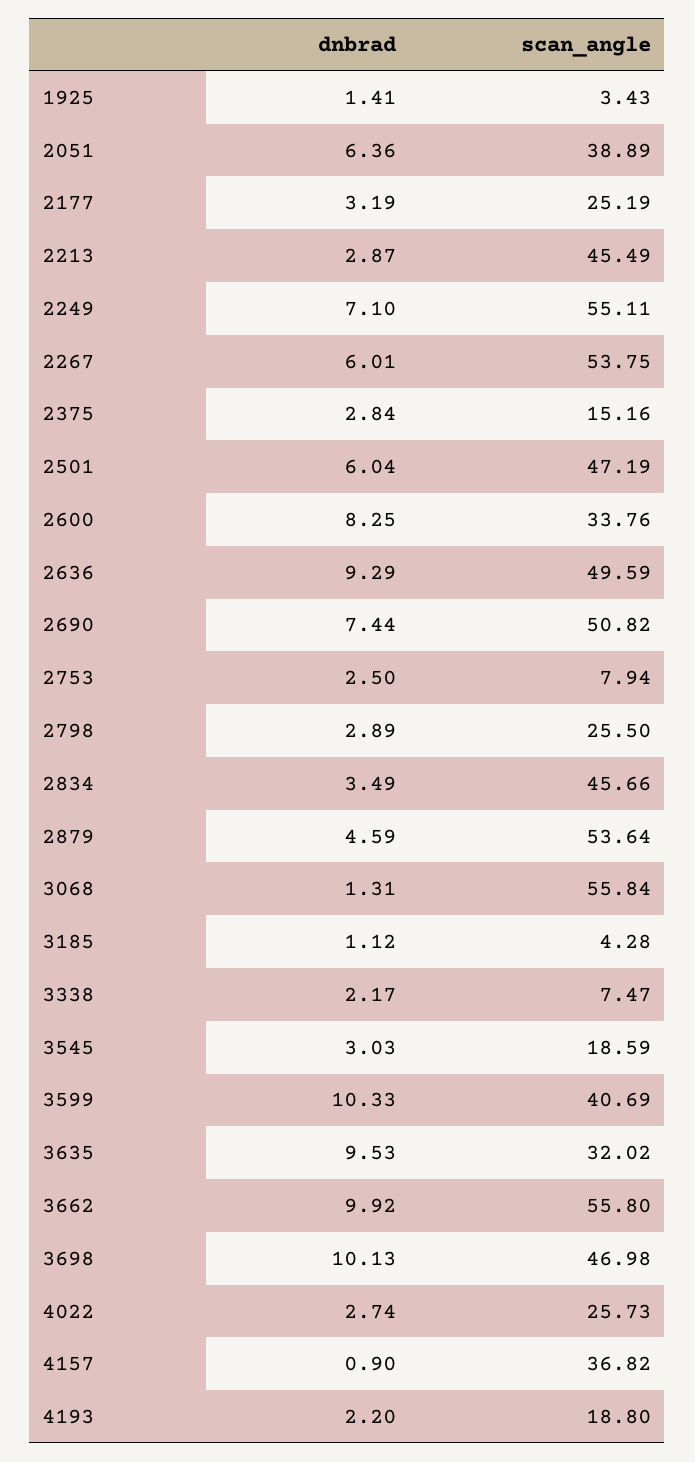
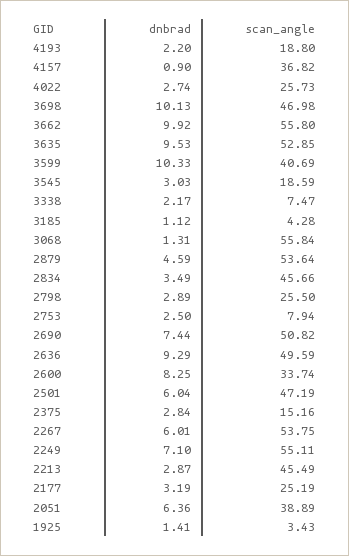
scan_angle, 2600: 33.76 -> 33.74
scan_angle, 3635: 32.02 -> 52.85

